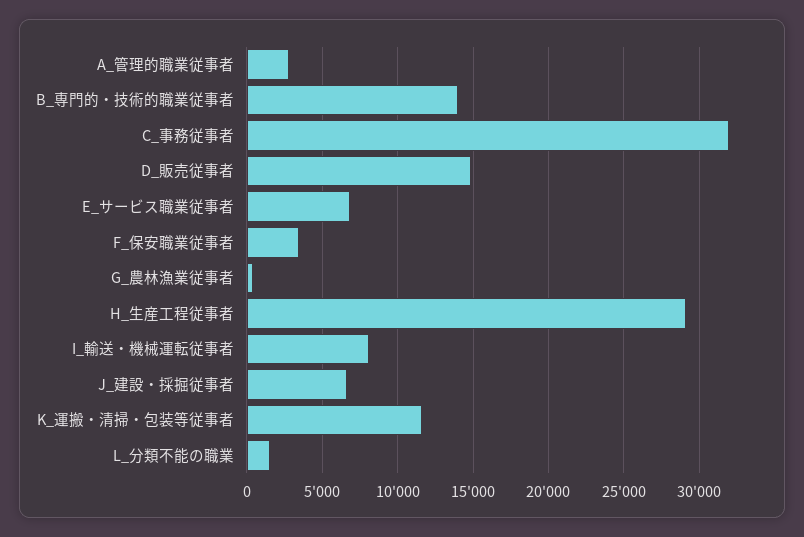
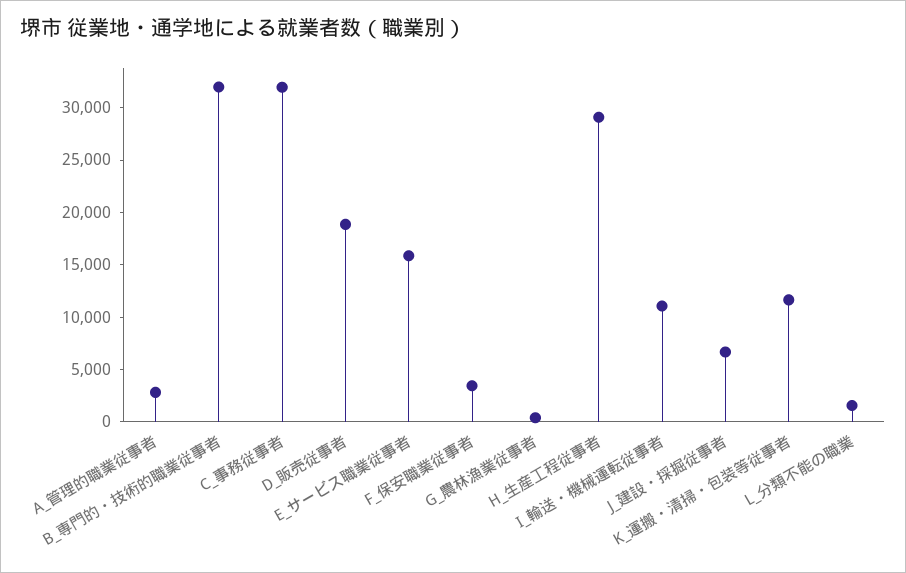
B_専門的・技術的職業従事者: 14000 -> 32000
D_販売従事者: 15000 -> 19000
E_サービス職業従事者: 7000 -> 16000
I_輸送・機械運転従事者: 8000 -> 11000

